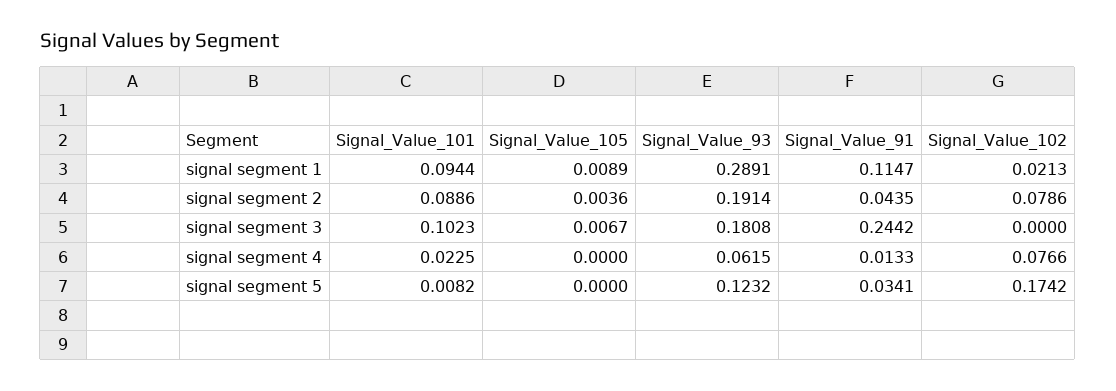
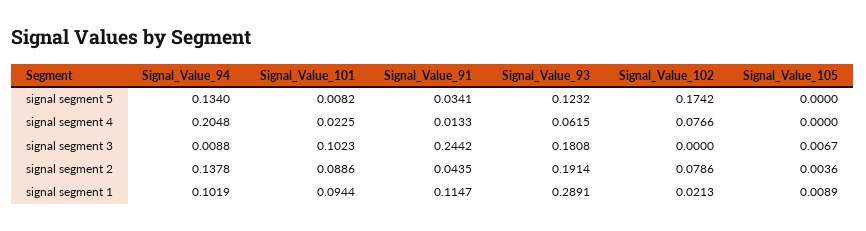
Signal_Value_94, signal segment 5: none -> 0.134
Signal_Value_94, signal segment 4: none -> 0.2048
Signal_Value_94, signal segment 3: none -> 0.0088
Signal_Value_94, signal segment 2: none -> 0.1378
Signal_Value_94, signal segment 1: none -> 0.1019

